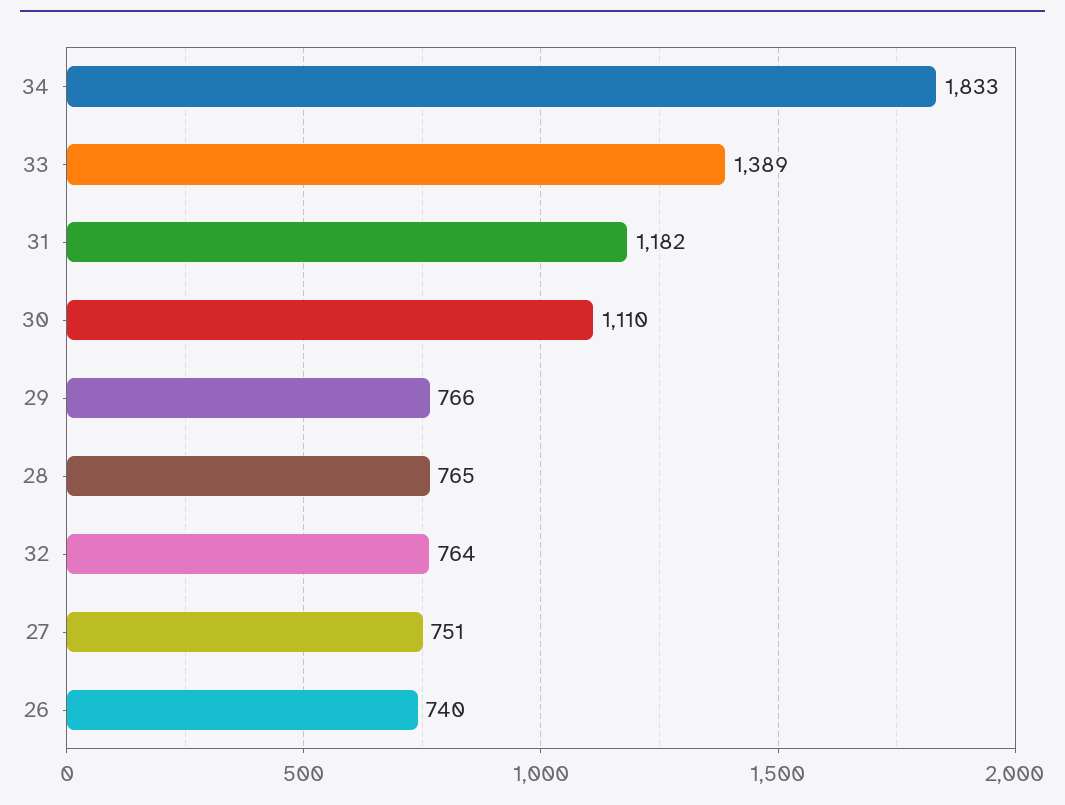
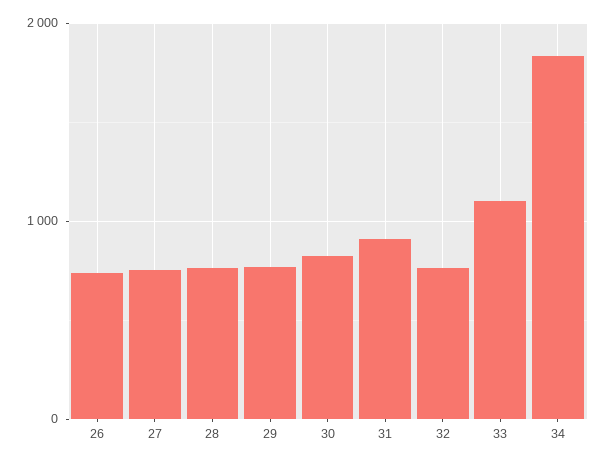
33: 1389 -> 1100
31: 1182 -> 900
30: 1110 -> 800

